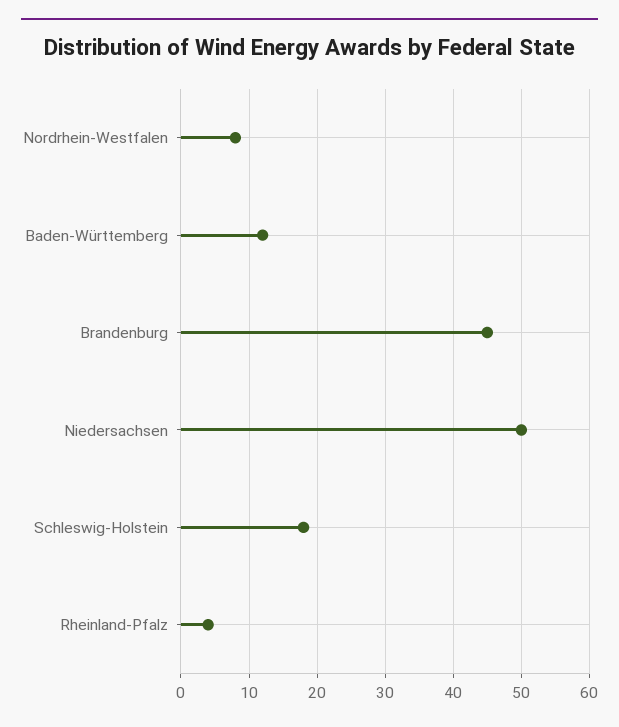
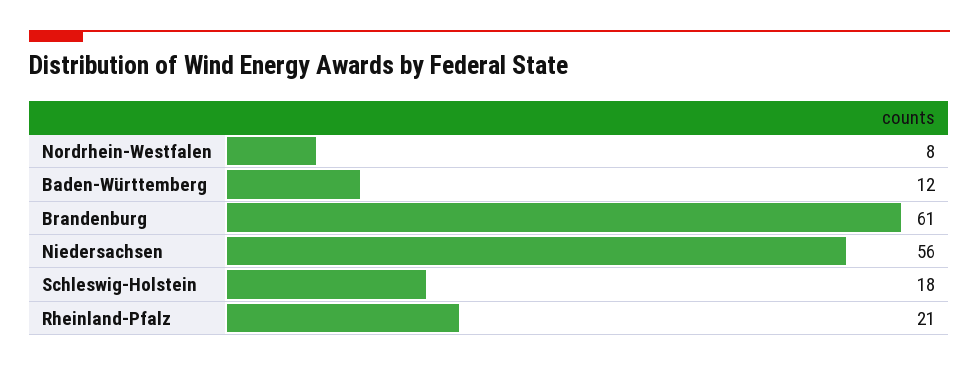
Brandenburg: 45 -> 61
Niedersachsen: 50 -> 56
Rheinland-Pfalz: 4 -> 21

